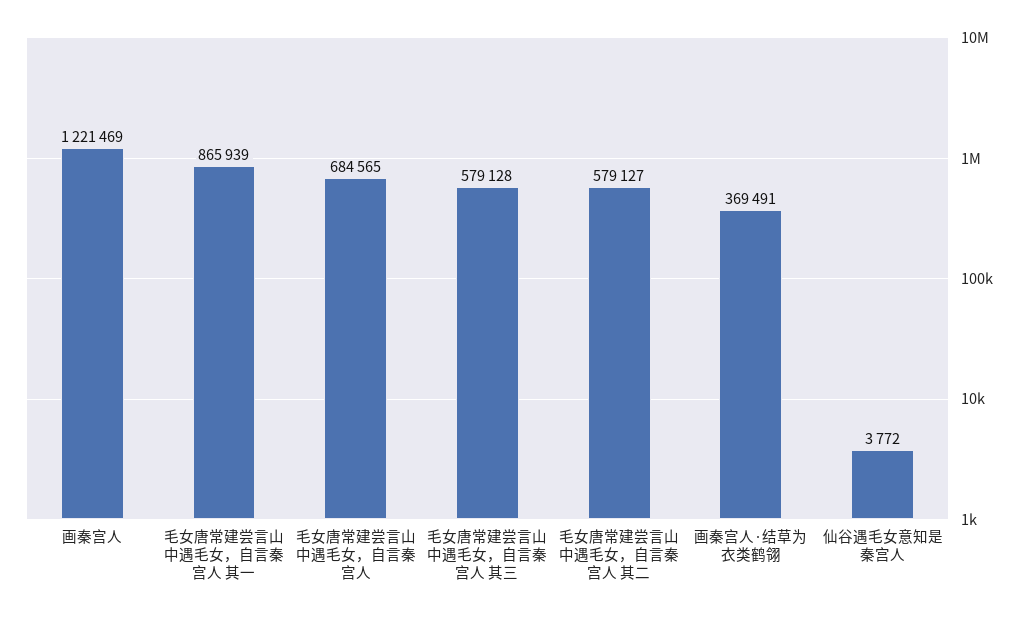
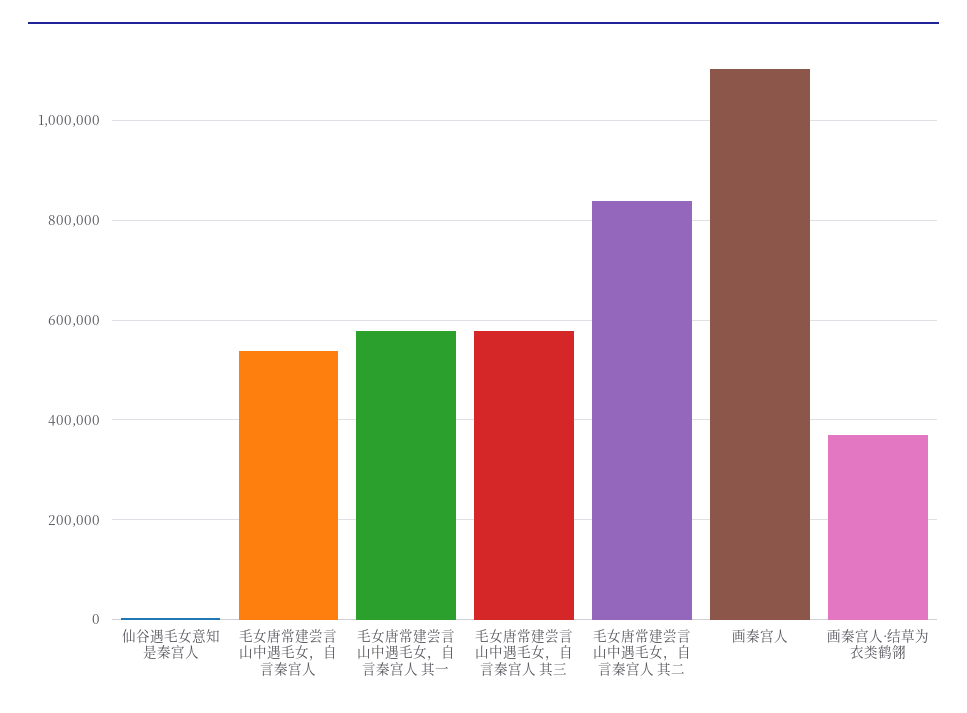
画秦宫人: 1221469 -> 1100000
毛女唐常建尝言山中遇毛女，自言秦宫人 其一: 865939 -> 580000
毛女唐常建尝言山中遇毛女，自言秦宫人: 684565 -> 540000
毛女唐常建尝言山中遇毛女，自言秦宫人 其二: 579127 -> 840000

